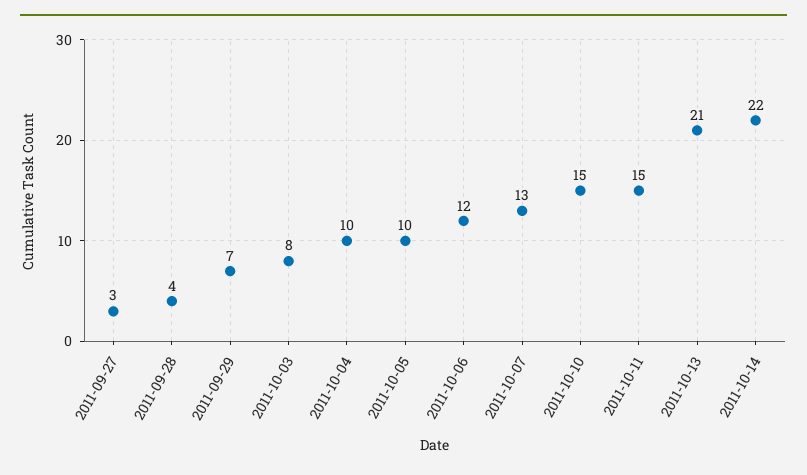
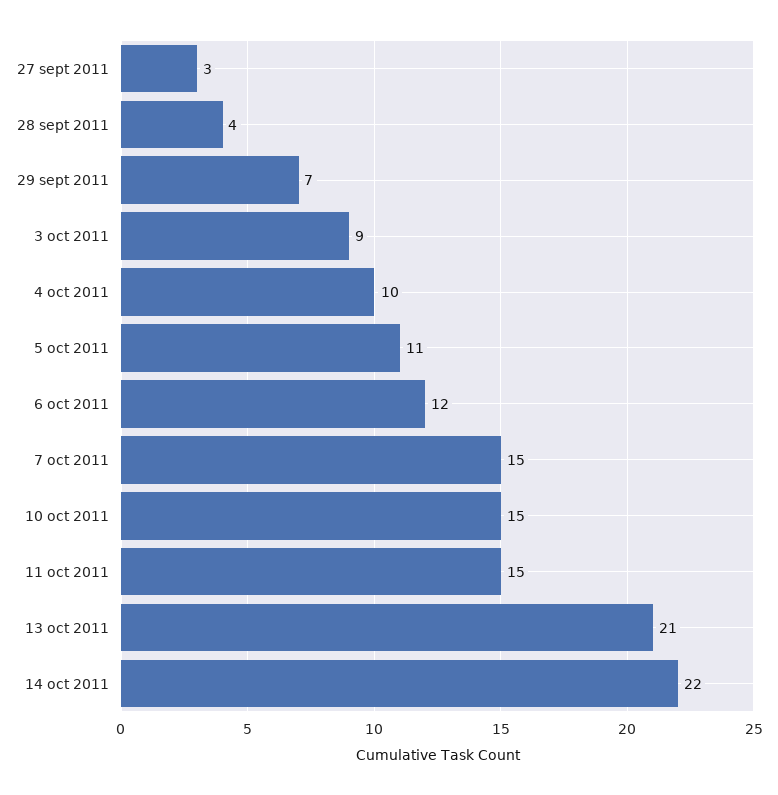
2011-10-03: 8 -> 9
2011-10-05: 10 -> 11
2011-10-07: 13 -> 15

